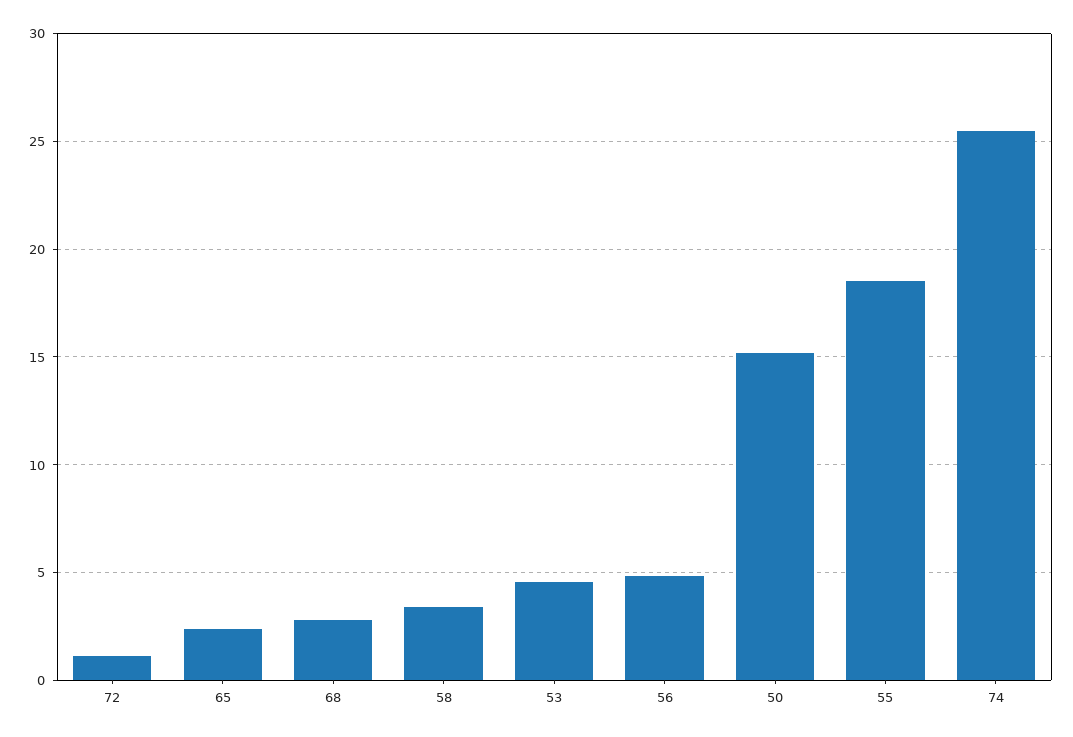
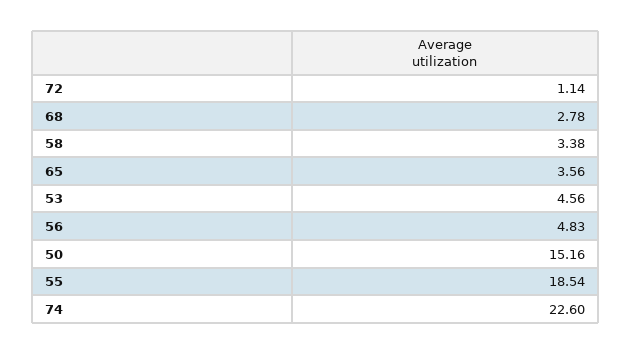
65: 2.5 -> 3.56
74: 25.5 -> 22.6

